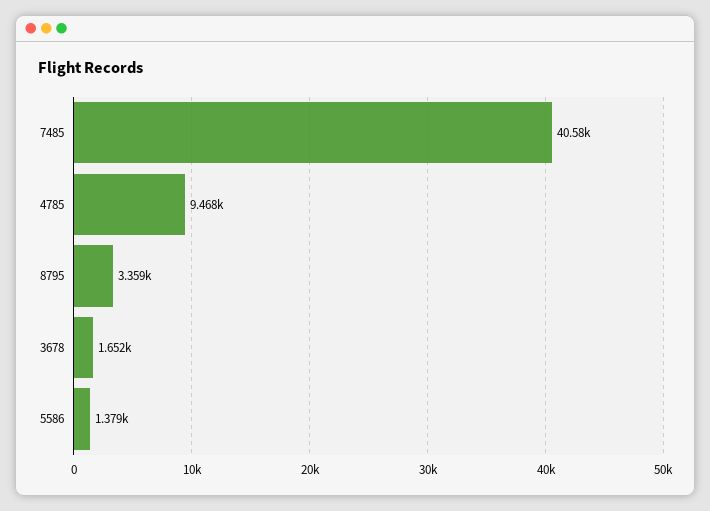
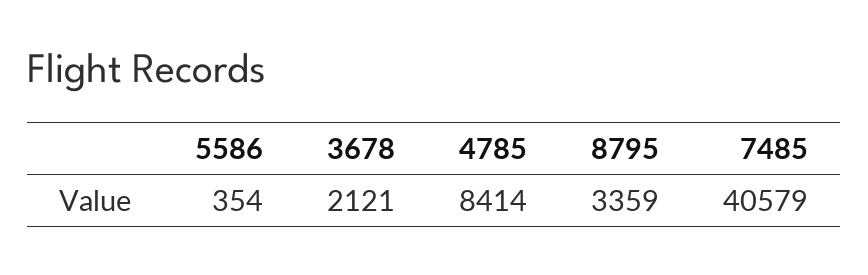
4785: 9468 -> 8414
3678: 1652 -> 2121
5586: 1379 -> 354

